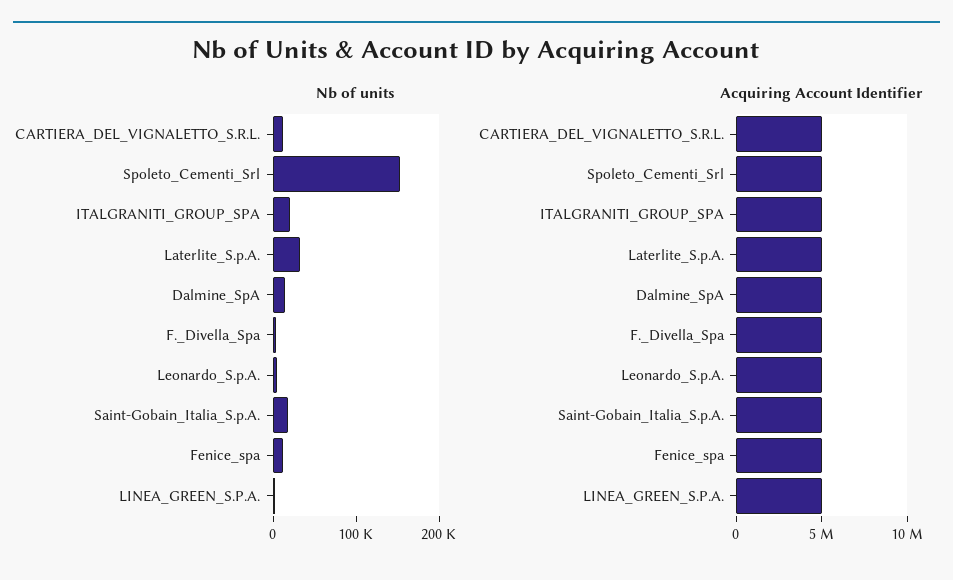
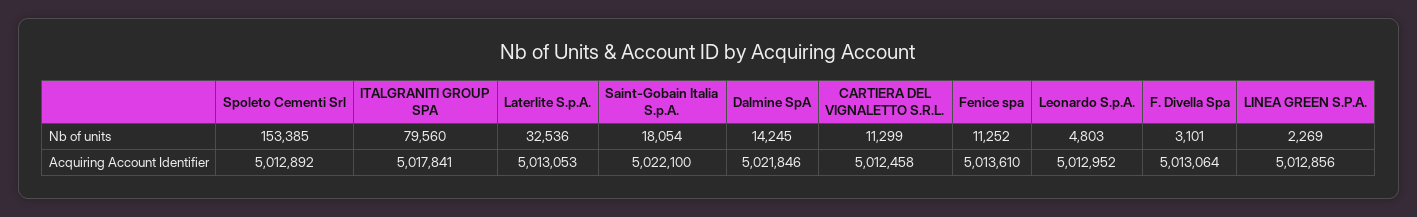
Nb of units, ITALGRANITI_GROUP_SPA: 20000 -> 79560

